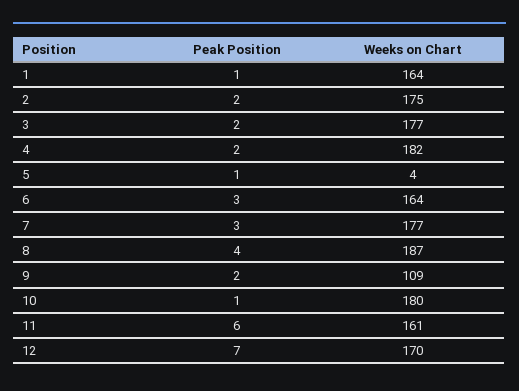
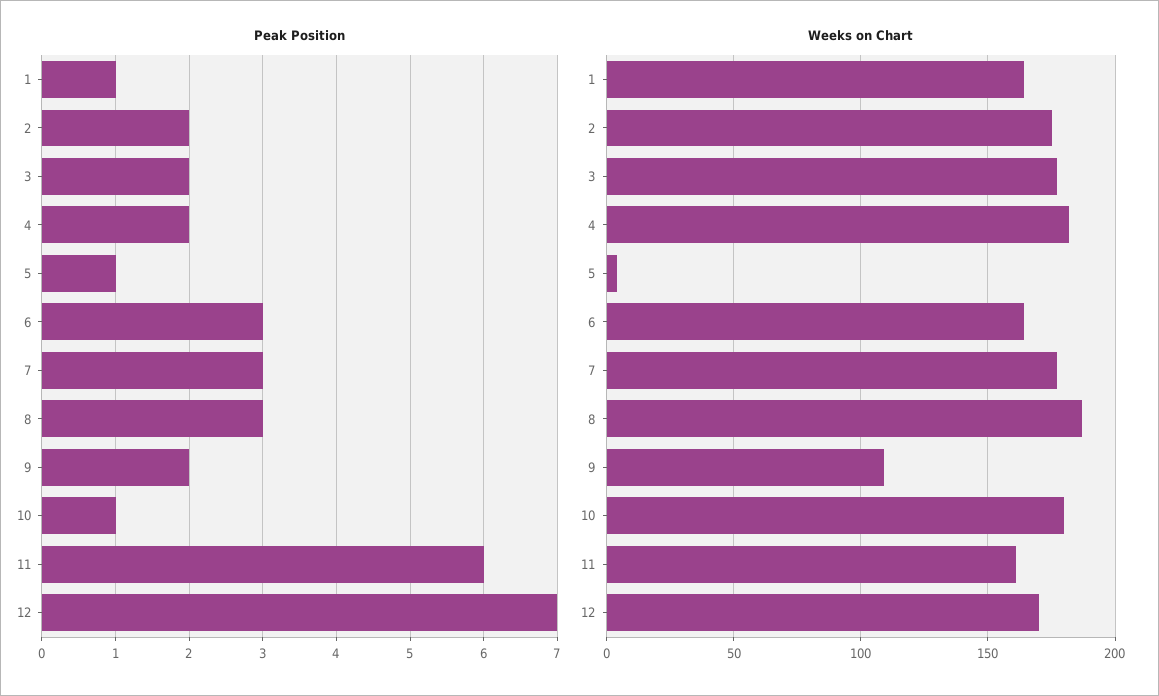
Peak Position, 8: 4 -> 3

